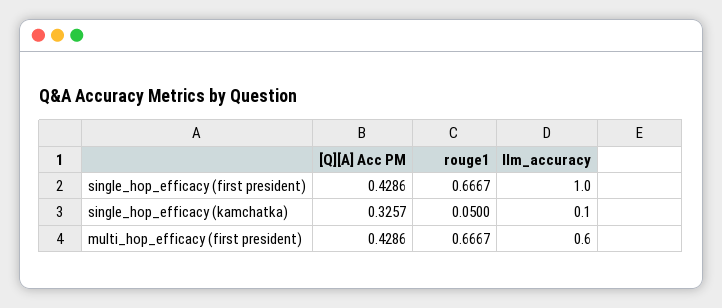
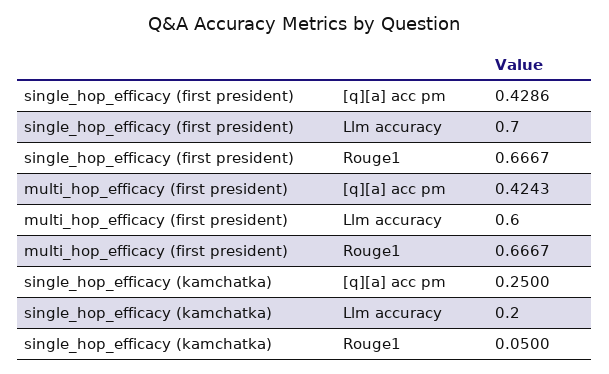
llm_accuracy, single_hop_efficacy (first president): 1 -> 0.7
[Q][A] Acc PM, single_hop_efficacy (kamchatka): 0.3257 -> 0.25
llm_accuracy, single_hop_efficacy (kamchatka): 0.1 -> 0.2
[Q][A] Acc PM, multi_hop_efficacy (first president): 0.4286 -> 0.4243

